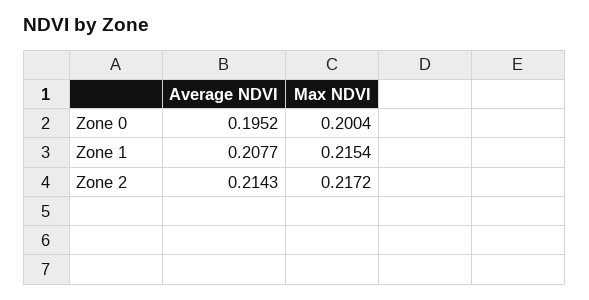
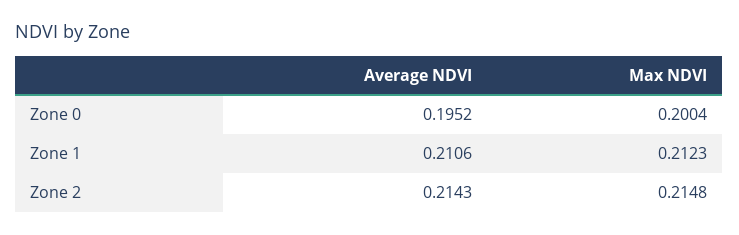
Average NDVI, Zone 1: 0.2077 -> 0.2106
Max NDVI, Zone 1: 0.2154 -> 0.2123
Max NDVI, Zone 2: 0.2172 -> 0.2148

